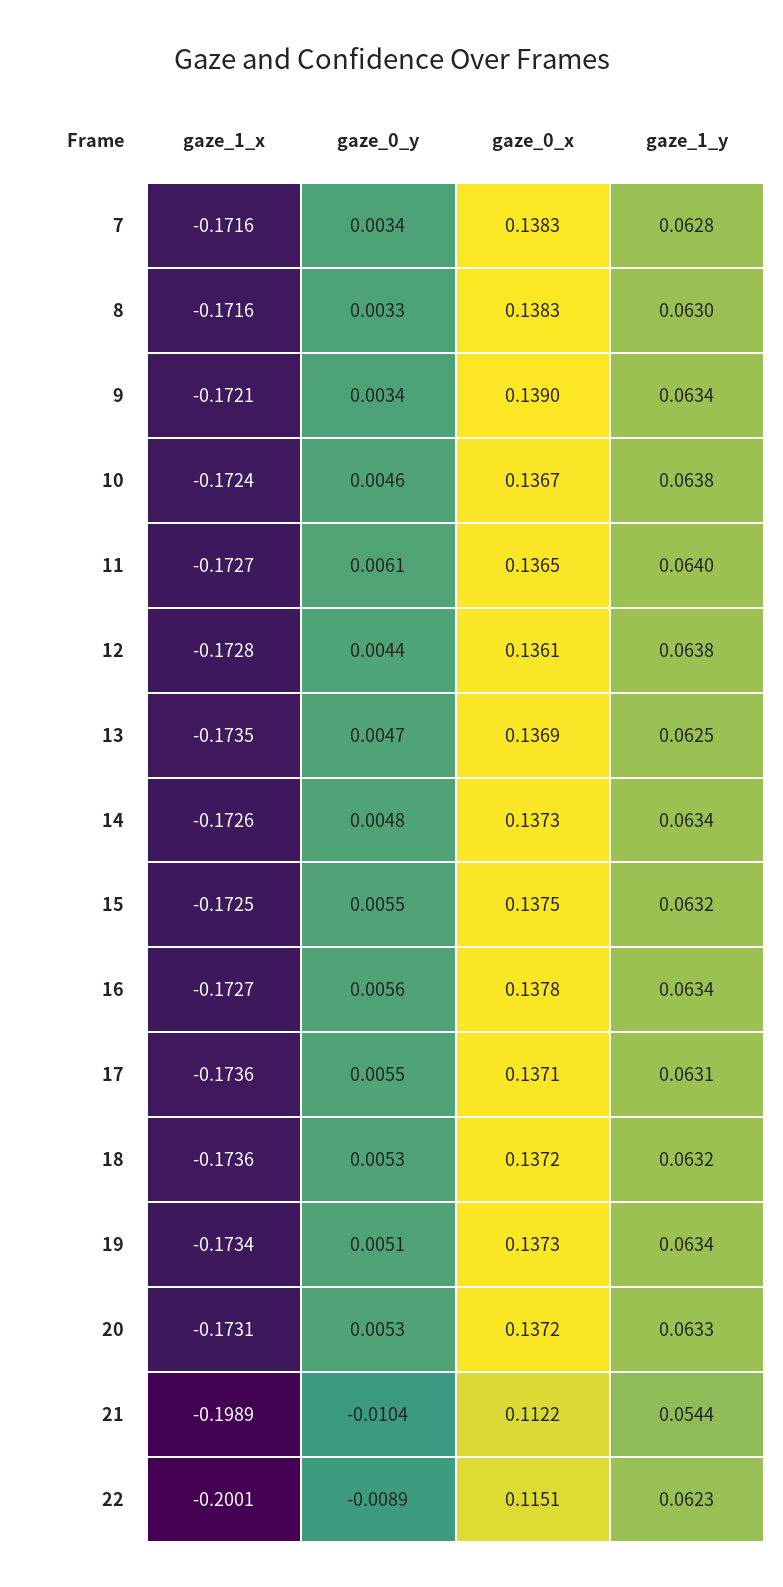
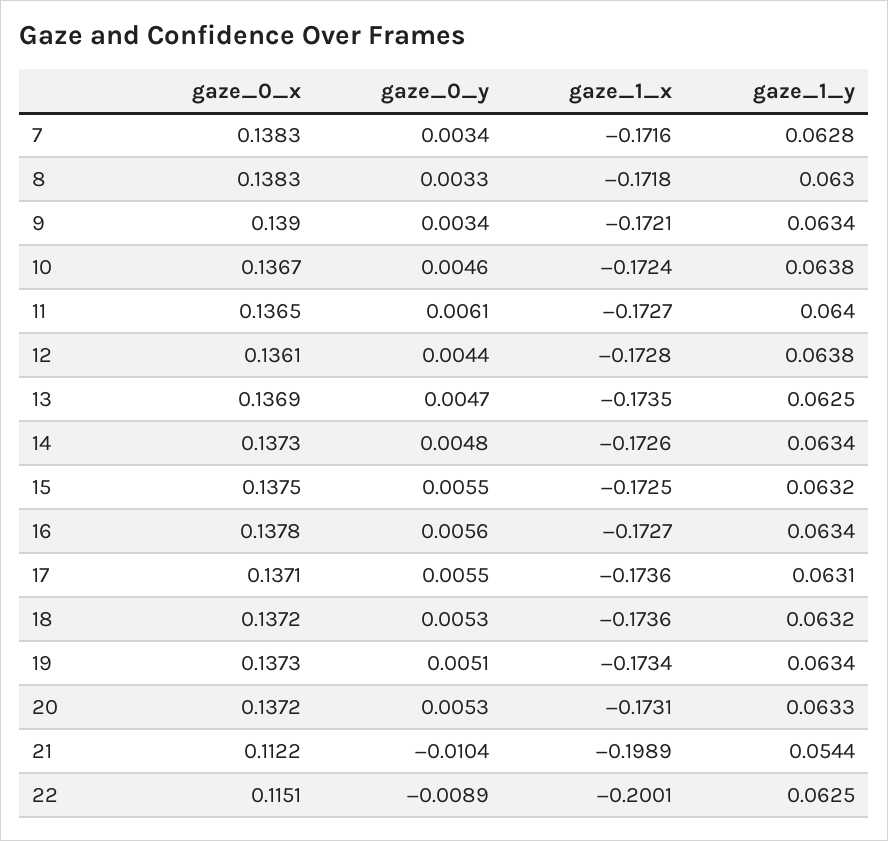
gaze_1_x, 8: -0.1716 -> -0.1718
gaze_1_y, 22: 0.0623 -> 0.0625

